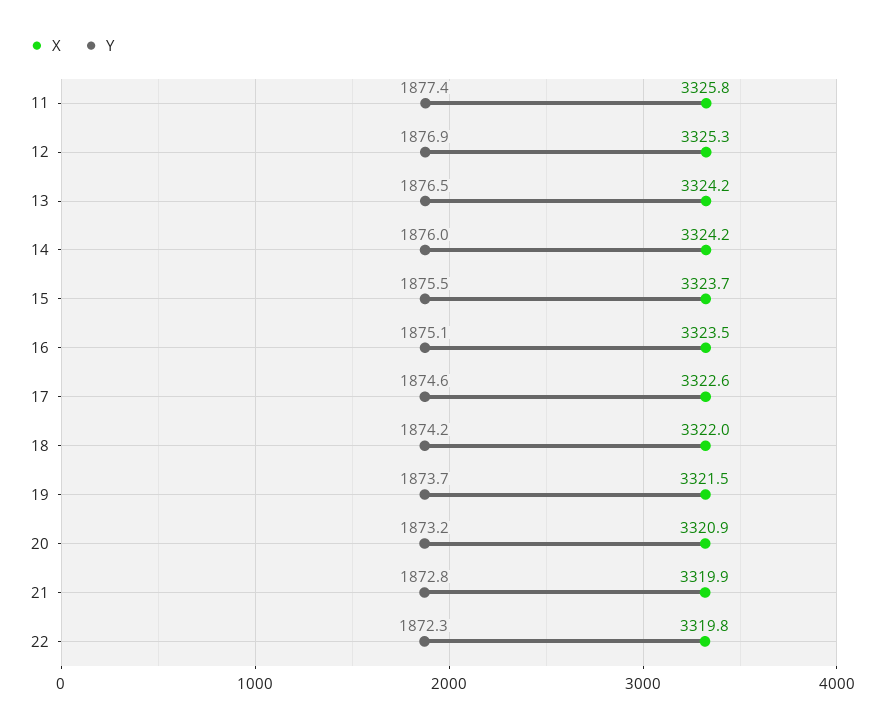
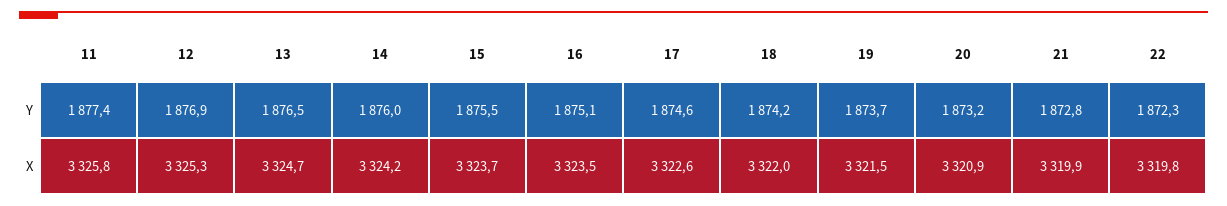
X, 13: 3324.2 -> 3324.7

